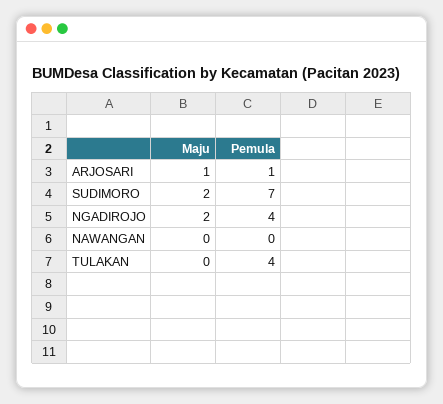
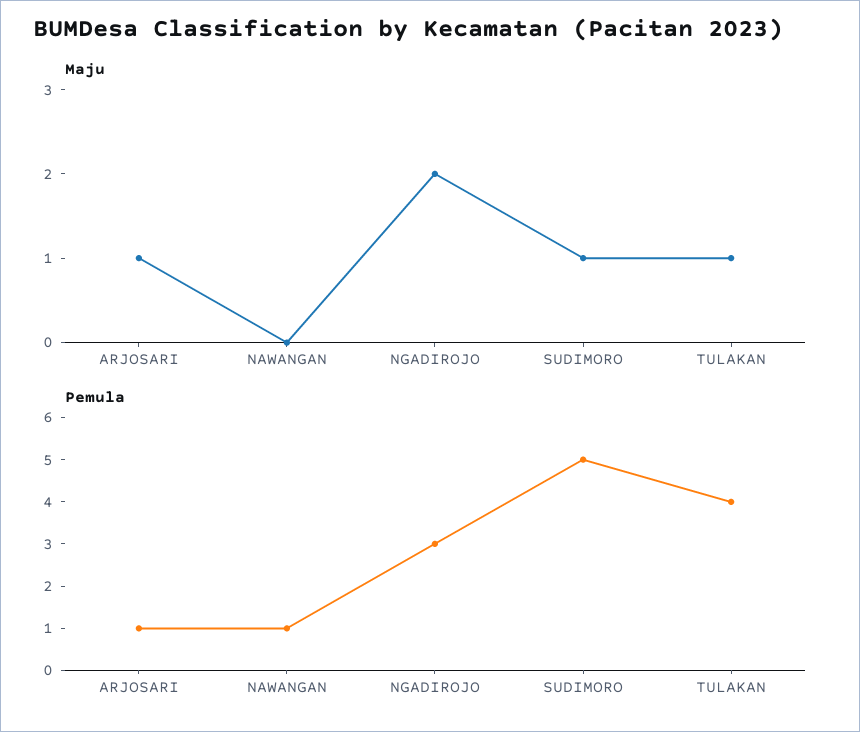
Maju, SUDIMORO: 2 -> 1
Pemula, SUDIMORO: 7 -> 5
Pemula, NGADIROJO: 4 -> 3
Pemula, NAWANGAN: 0 -> 1
Maju, TULAKAN: 0 -> 1

